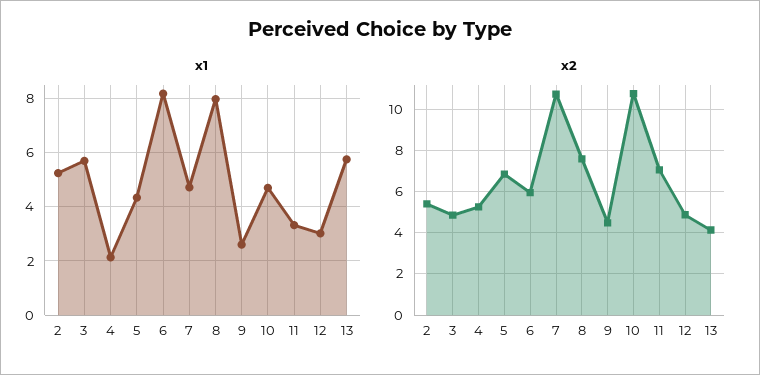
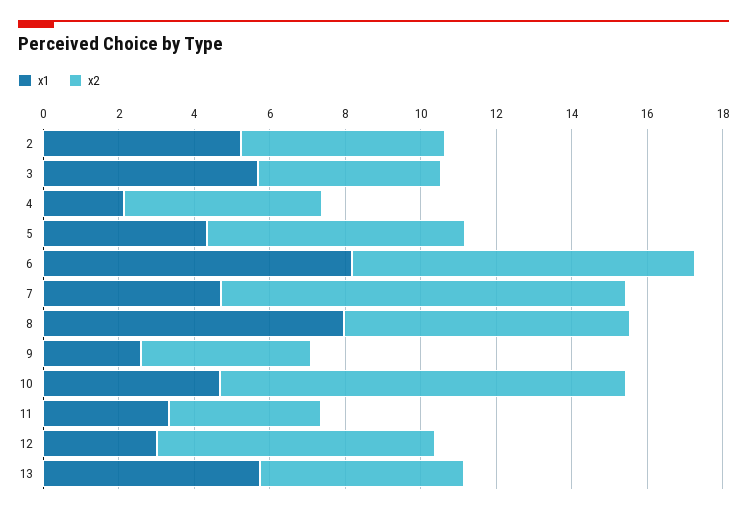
x2, 6: 6 -> 9
x2, 11: 7 -> 4
x2, 12: 5 -> 7.5
x2, 13: 4 -> 5.5

